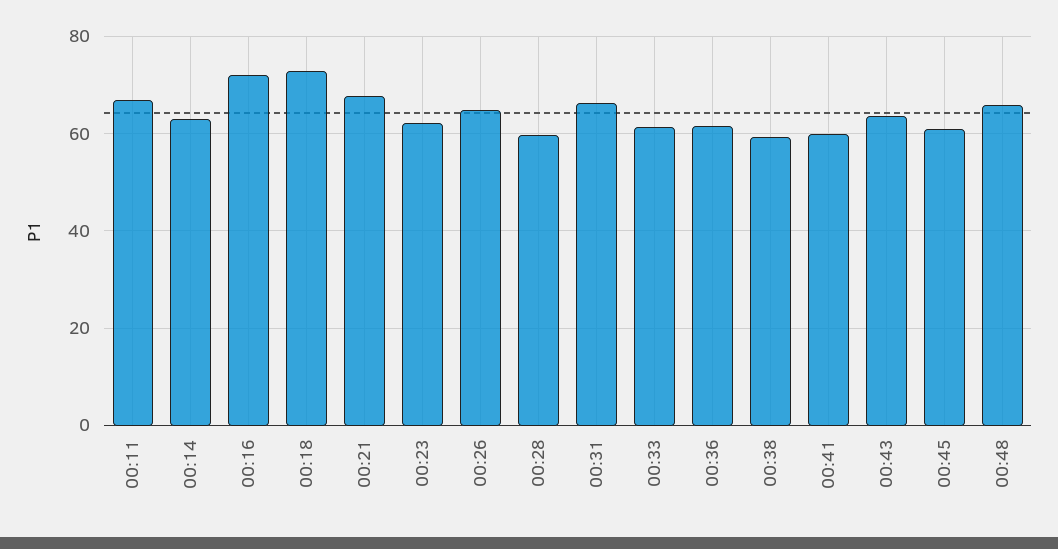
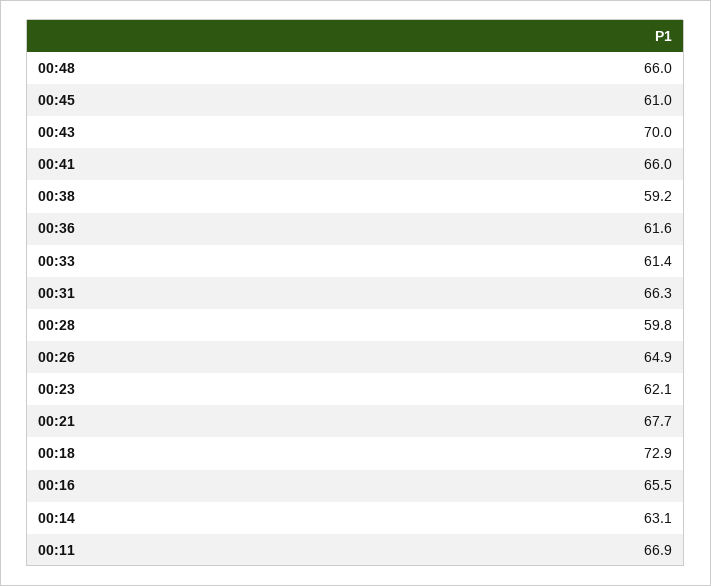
00:16: 72 -> 65.5
00:41: 60 -> 66
00:43: 64 -> 70

